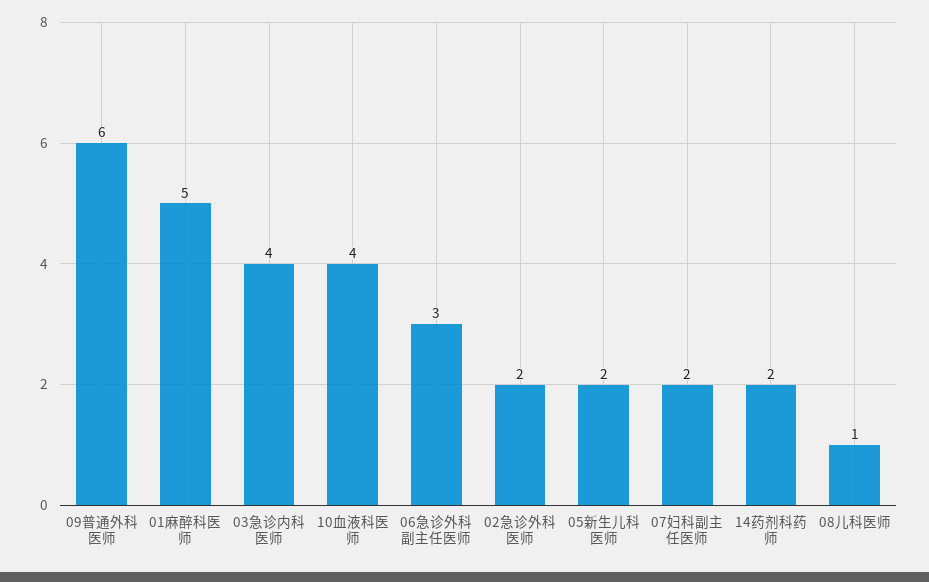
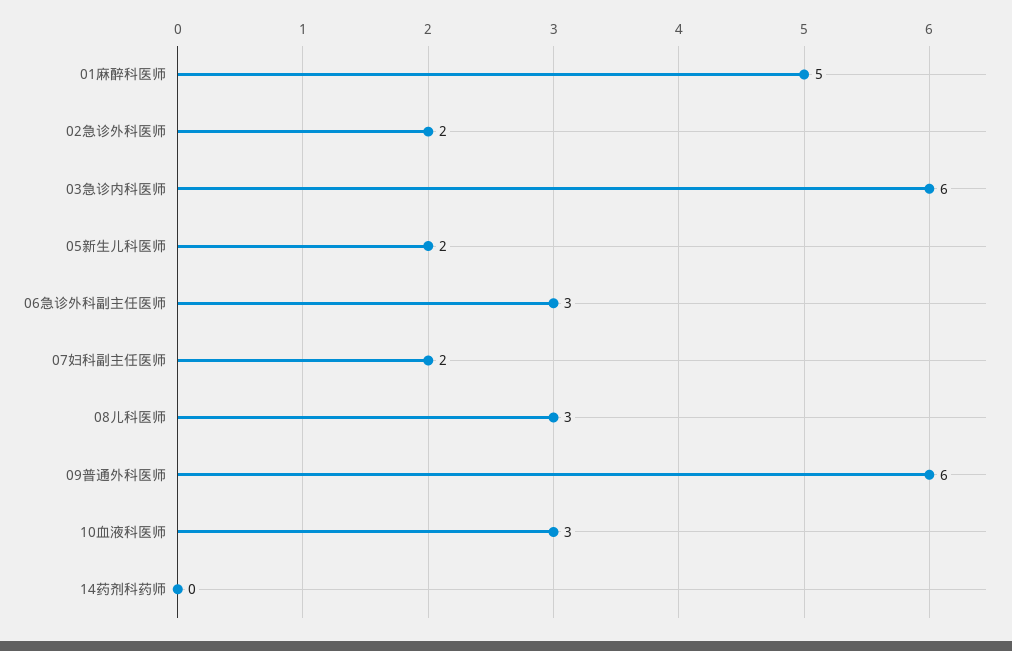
03急诊内科医师: 4 -> 6
10血液科医师: 4 -> 3
14药剂科药师: 2 -> 0
08儿科医师: 1 -> 3

